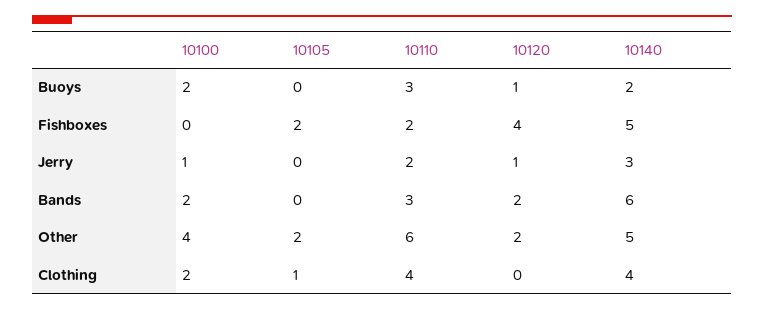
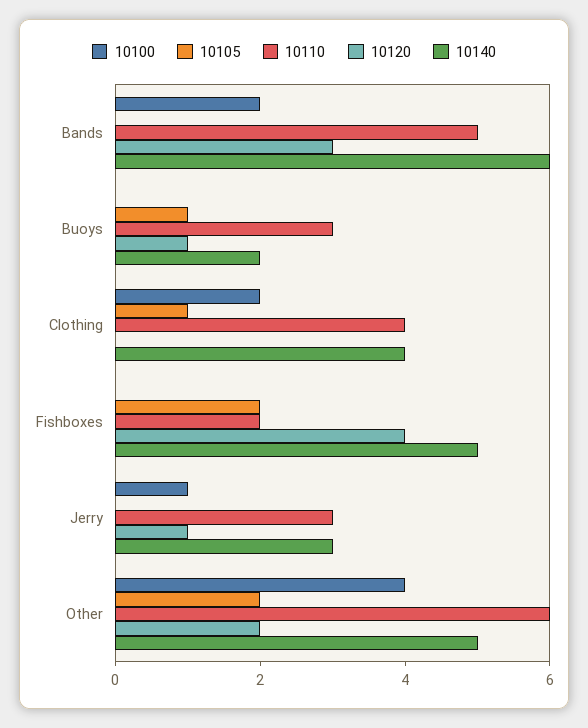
10100, Buoys: 2 -> 0
10105, Buoys: 0 -> 1
10110, Jerry: 2 -> 3
10110, Bands: 3 -> 5
10120, Bands: 2 -> 3

